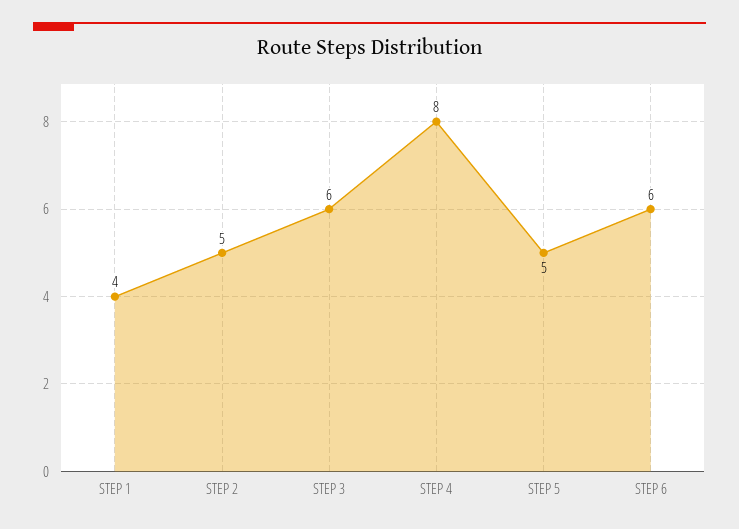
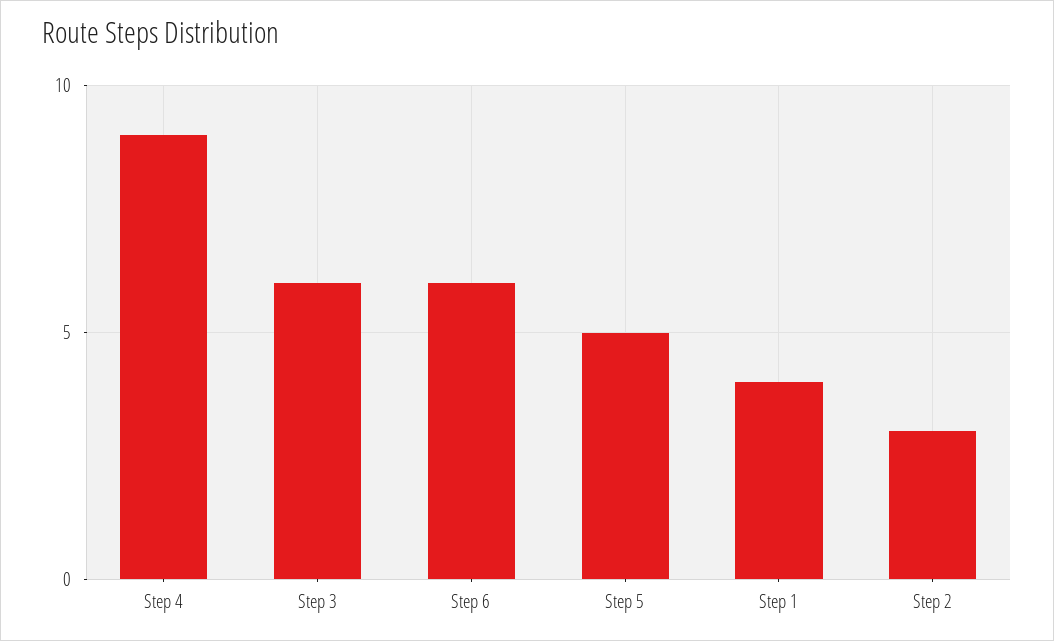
STEP 2: 5 -> 3
STEP 4: 8 -> 9

